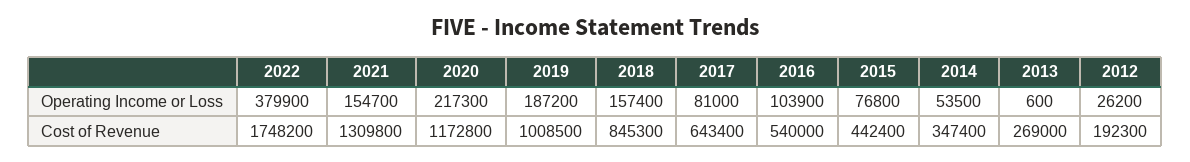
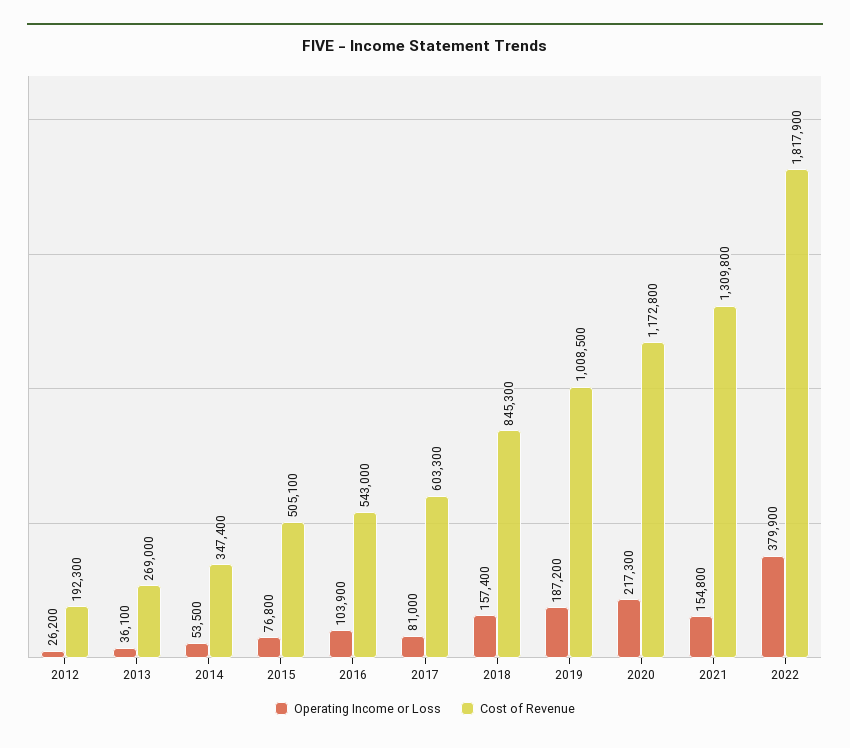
Operating Income or Loss, 2021: 154700 -> 154800
Operating Income or Loss, 2013: 600 -> 36100
Cost of Revenue, 2022: 1748200 -> 1817900
Cost of Revenue, 2017: 643400 -> 603300
Cost of Revenue, 2016: 540000 -> 543000
Cost of Revenue, 2015: 442400 -> 505100

